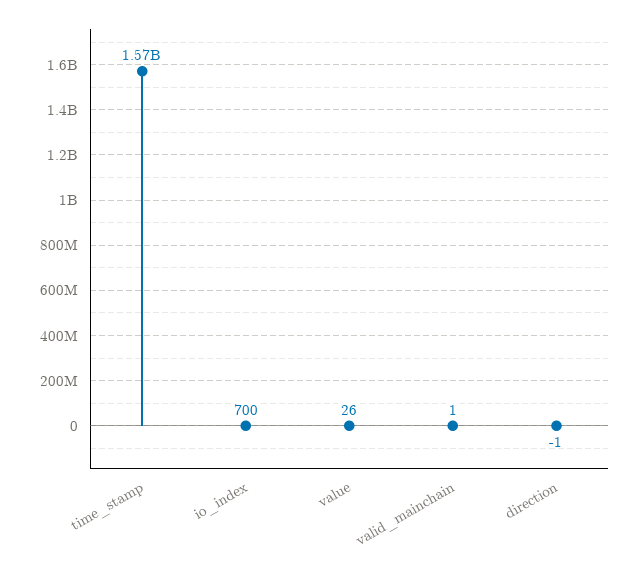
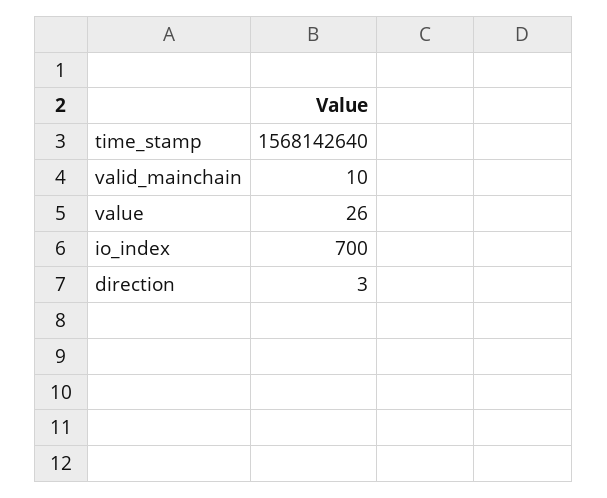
valid_mainchain: 1 -> 10
direction: -1 -> 3

